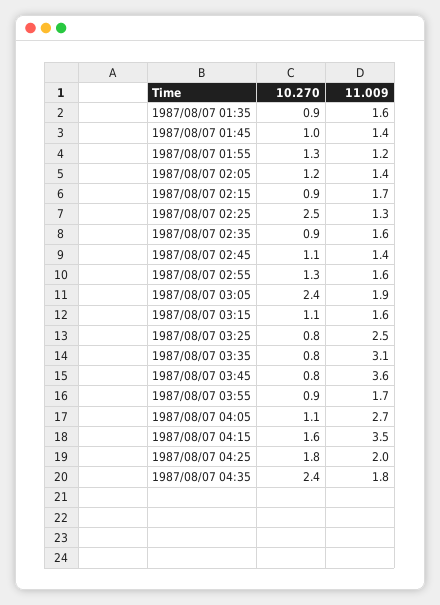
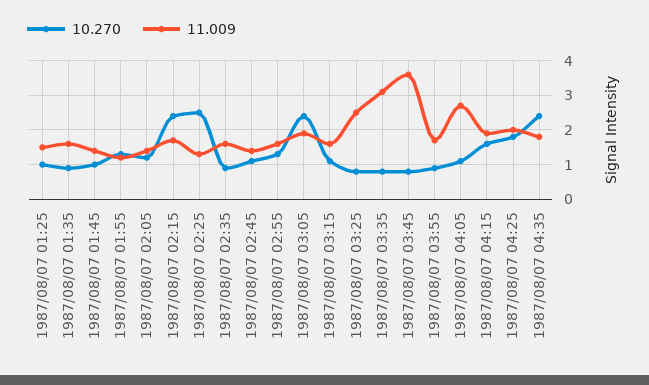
10.270, 1987/08/07 02:15: 0.9 -> 2.5
11.009, 1987/08/07 04:15: 3.5 -> 2
10.270, 1987/08/07 01:25: none -> 1
11.009, 1987/08/07 01:25: none -> 1.5

